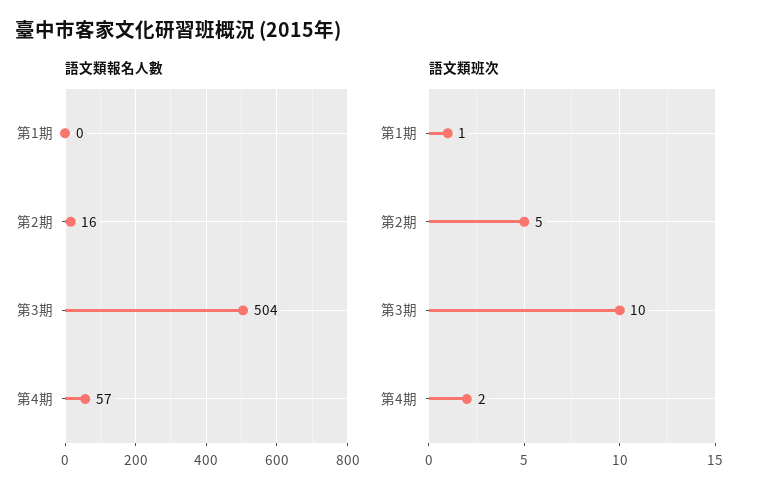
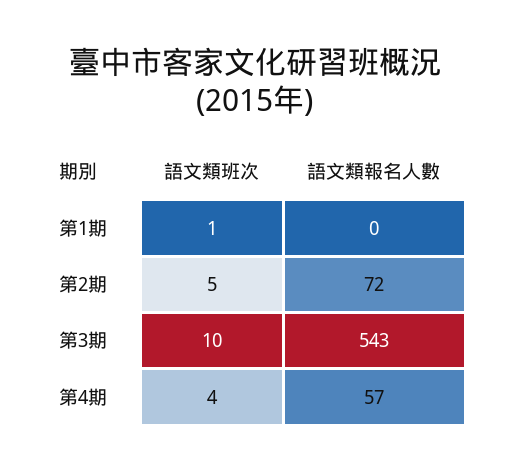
語文類報名人數, 第2期: 16 -> 72
語文類報名人數, 第3期: 504 -> 543
語文類班次, 第4期: 2 -> 4

